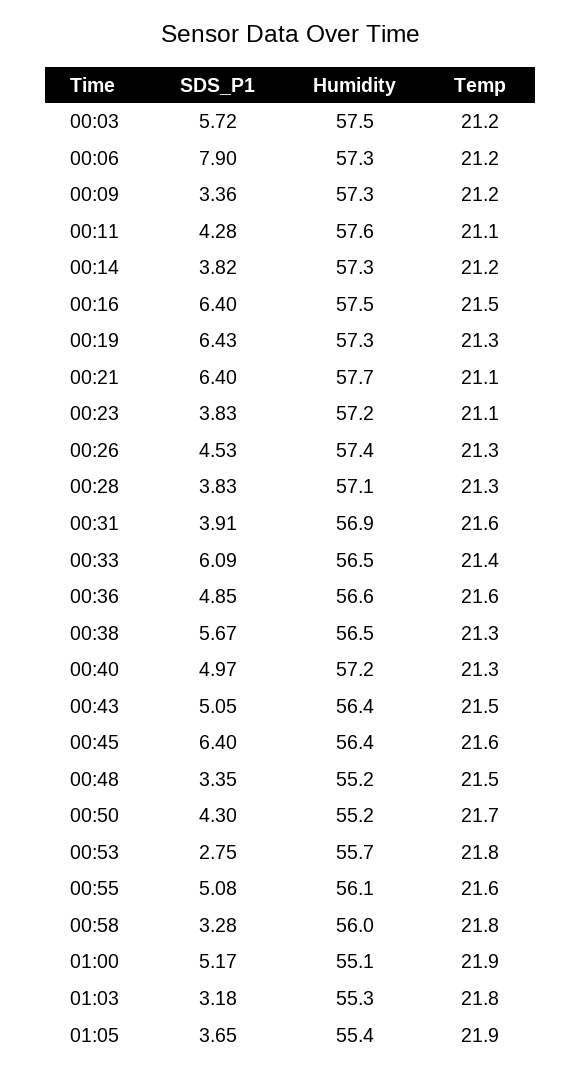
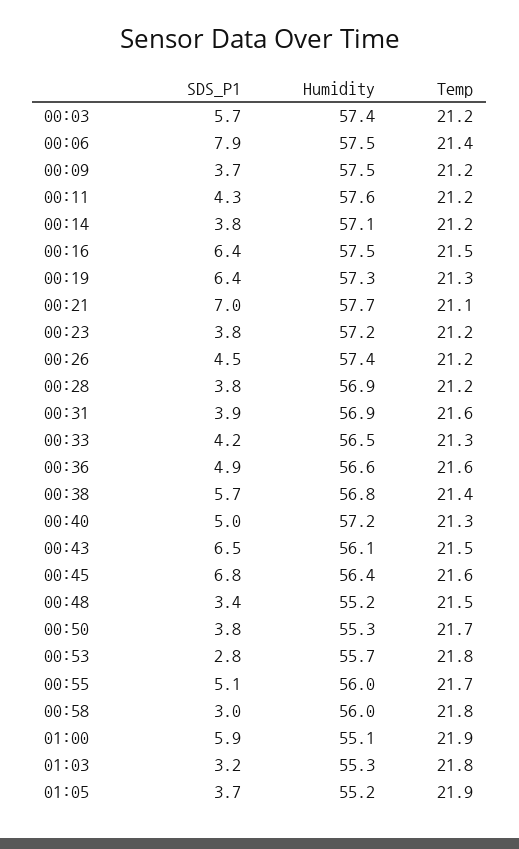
Humidity, 00:03: 57.5 -> 57.4
Humidity, 00:06: 57.3 -> 57.5
Temp, 00:06: 21.2 -> 21.4
SDS_P1, 00:09: 3.36 -> 3.7
Humidity, 00:09: 57.3 -> 57.5
Temp, 00:11: 21.1 -> 21.2
Humidity, 00:14: 57.3 -> 57.1
SDS_P1, 00:21: 6.4 -> 7
Temp, 00:23: 21.1 -> 21.2
Temp, 00:26: 21.3 -> 21.2
Humidity, 00:28: 57.1 -> 56.9
Temp, 00:28: 21.3 -> 21.2
SDS_P1, 00:33: 6.09 -> 4.2
Temp, 00:33: 21.4 -> 21.3
Humidity, 00:38: 56.5 -> 56.8
Temp, 00:38: 21.3 -> 21.4
SDS_P1, 00:43: 5.05 -> 6.5
Humidity, 00:43: 56.4 -> 56.1
SDS_P1, 00:45: 6.4 -> 6.8
SDS_P1, 00:50: 4.3 -> 3.8
Humidity, 00:50: 55.2 -> 55.3
Humidity, 00:55: 56.1 -> 56
Temp, 00:55: 21.6 -> 21.7
SDS_P1, 00:58: 3.28 -> 3
SDS_P1, 01:00: 5.17 -> 5.9
Humidity, 01:05: 55.4 -> 55.2

